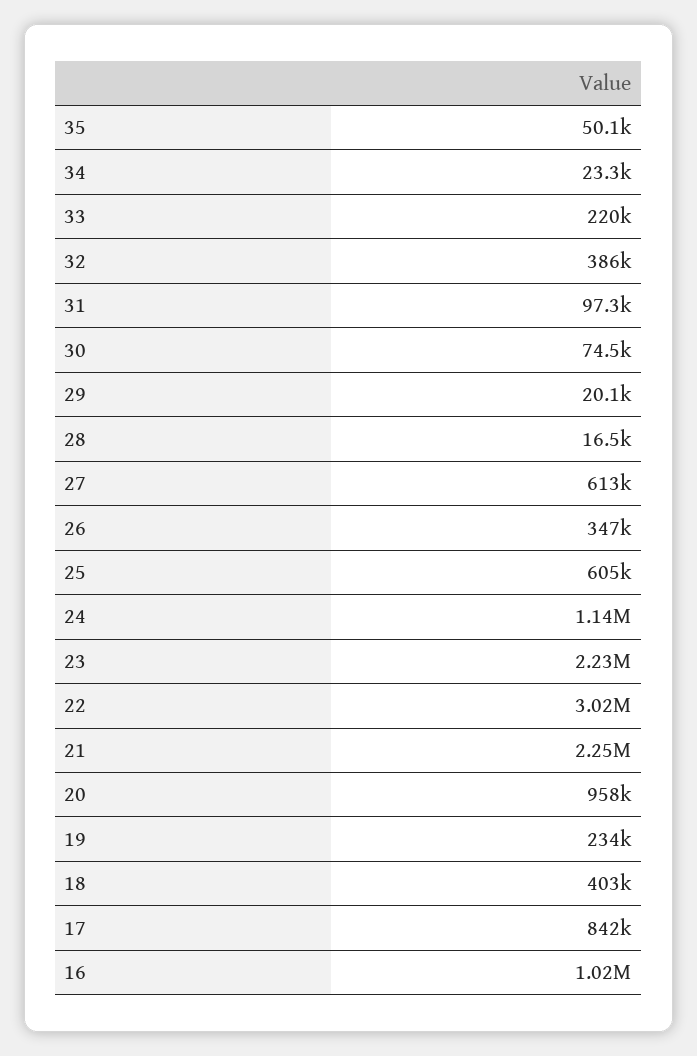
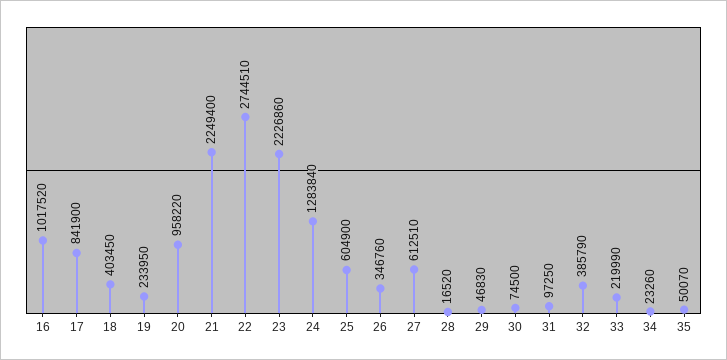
29: 20100 -> 46830
24: 1140000 -> 1283840
22: 3020000 -> 2744510

